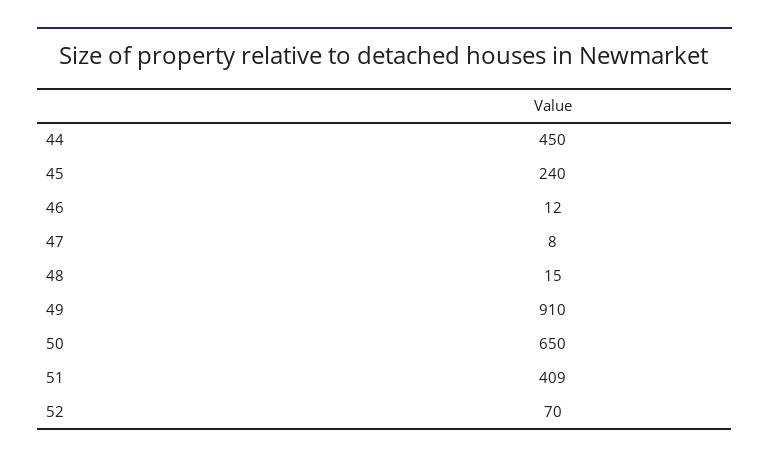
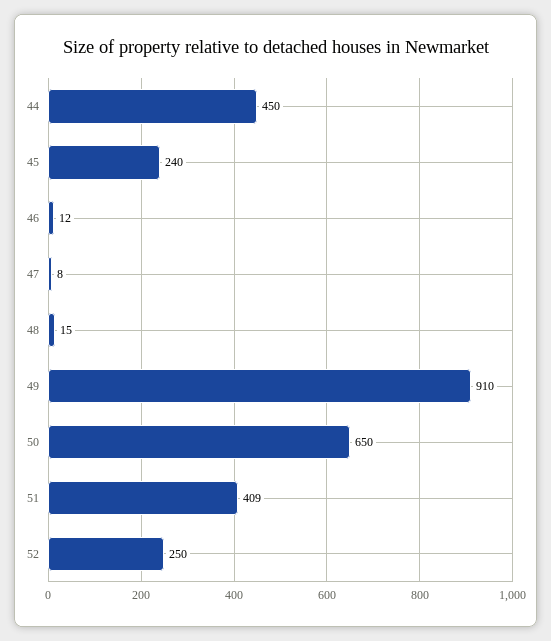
52: 70 -> 250

